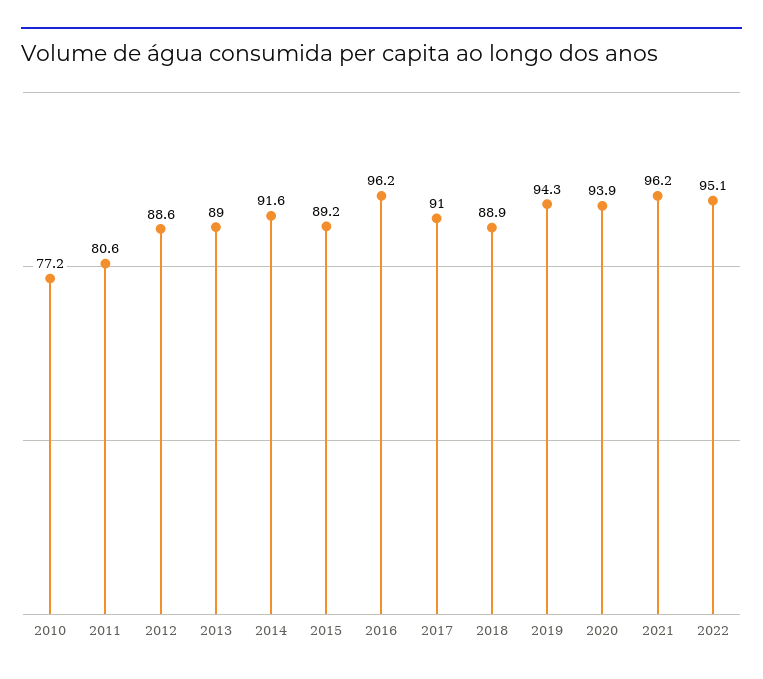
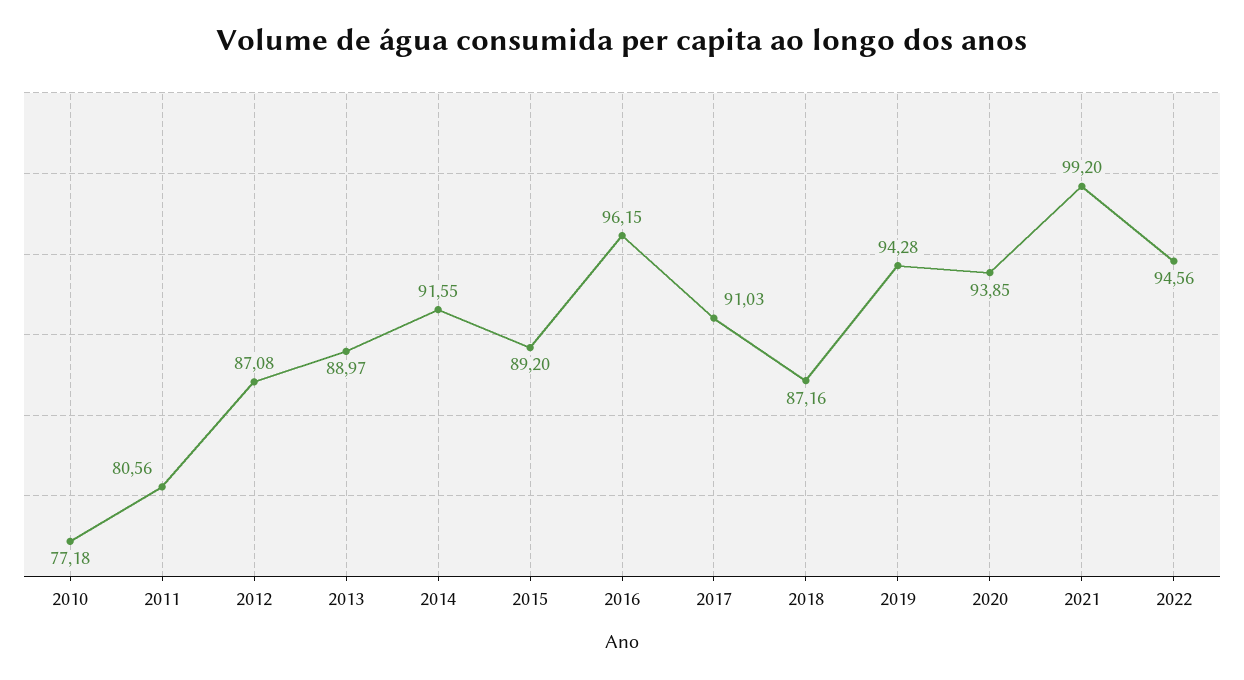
2012: 88.6 -> 87.08
2018: 88.9 -> 87.16
2021: 96.2 -> 99.2
2022: 95.1 -> 94.56

